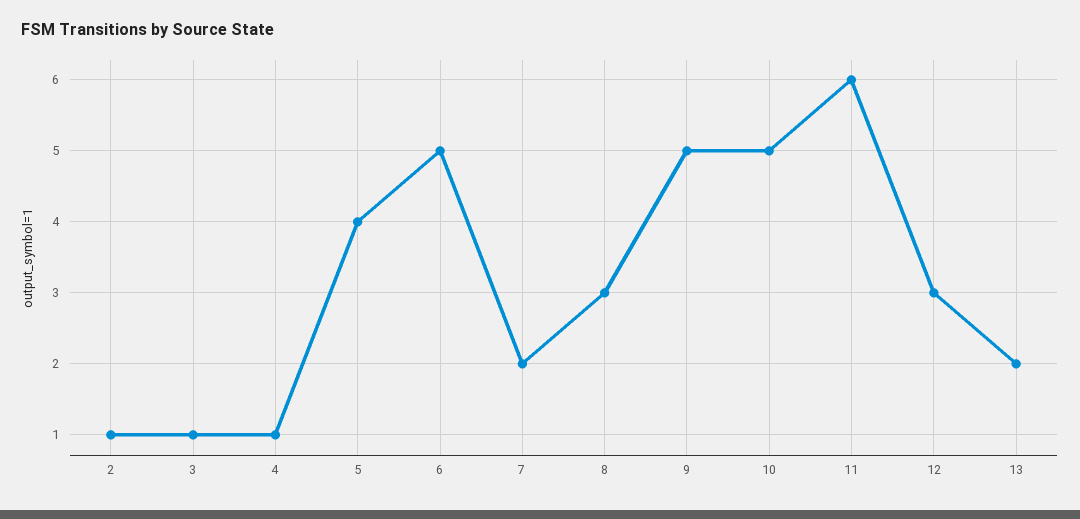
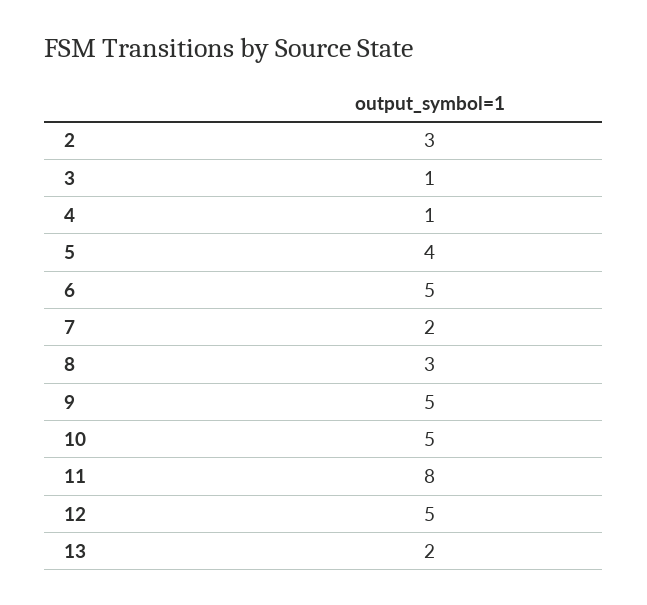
2: 1 -> 3
11: 6 -> 8
12: 3 -> 5

